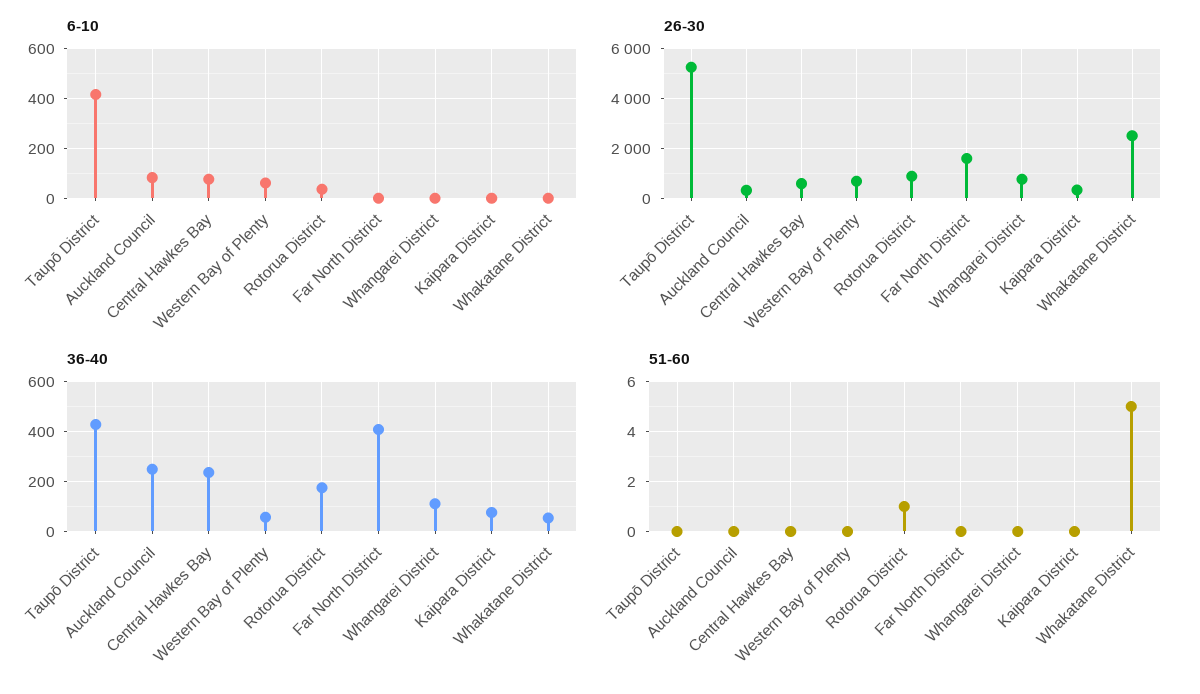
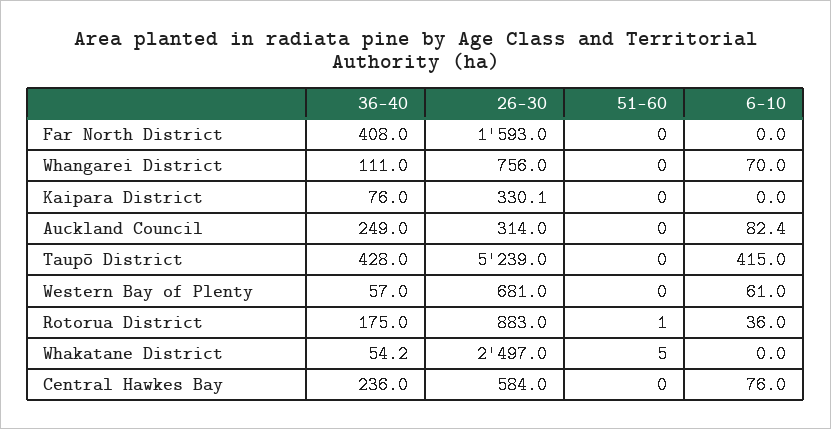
6-10, Whangarei District: 0 -> 70

